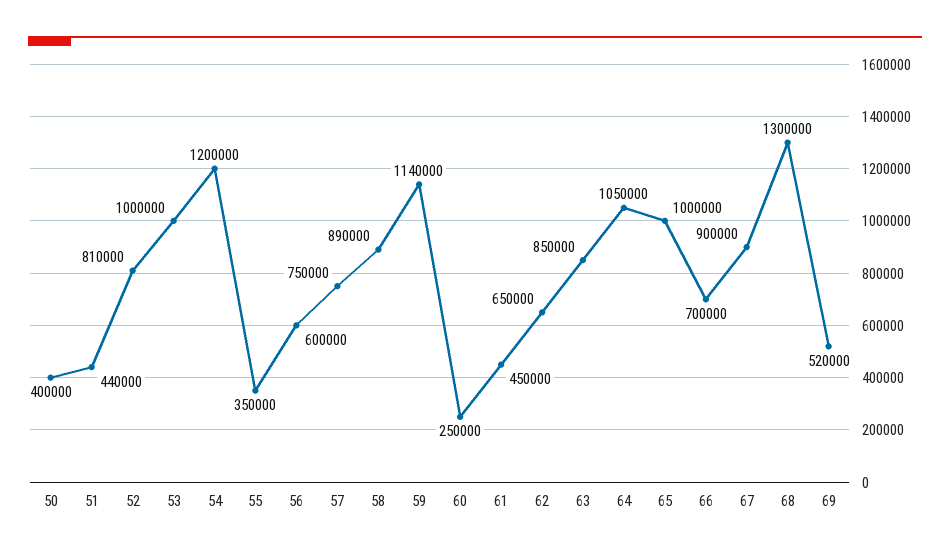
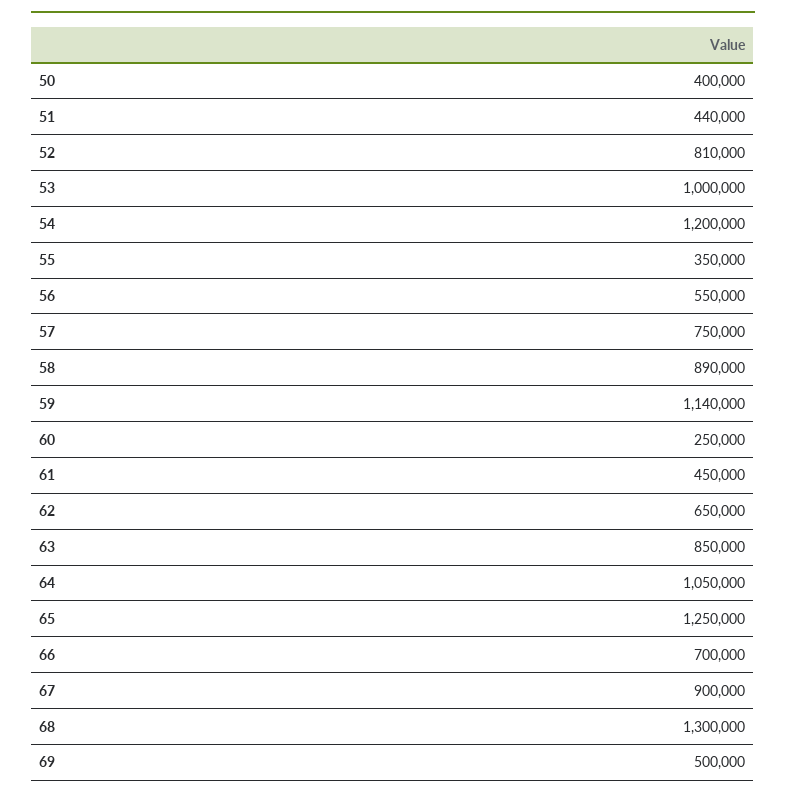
56: 600000 -> 550000
65: 1000000 -> 1250000
69: 520000 -> 500000

